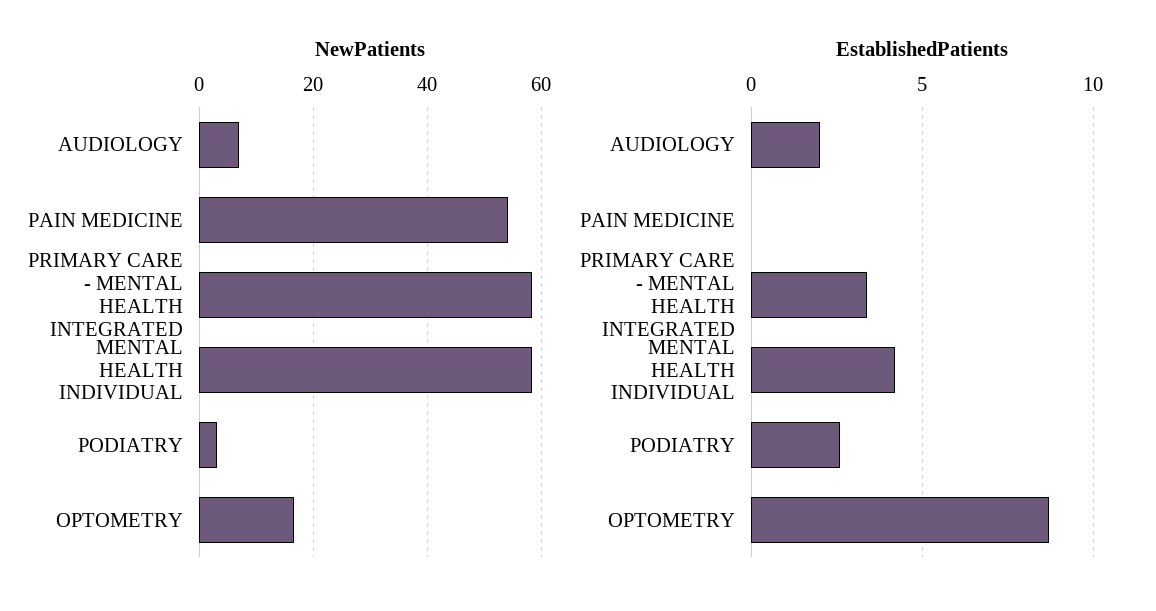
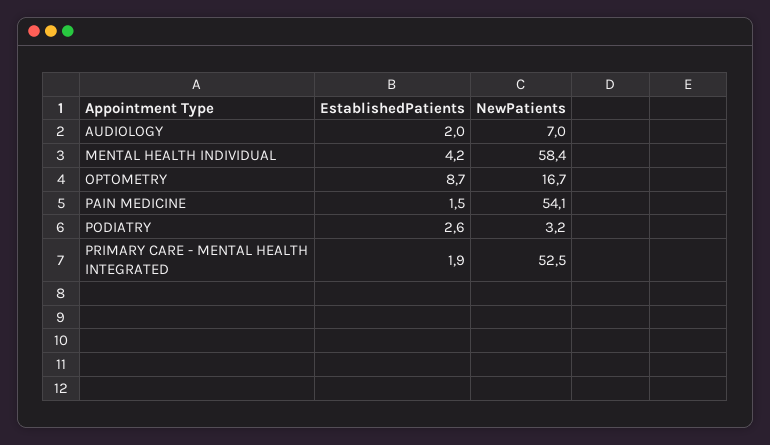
NewPatients, PRIMARY CARE - MENTAL HEALTH INTEGRATED: 58 -> 52.5
EstablishedPatients, PAIN MEDICINE: 0 -> 1.5
EstablishedPatients, PRIMARY CARE - MENTAL HEALTH INTEGRATED: 3.5 -> 1.9

